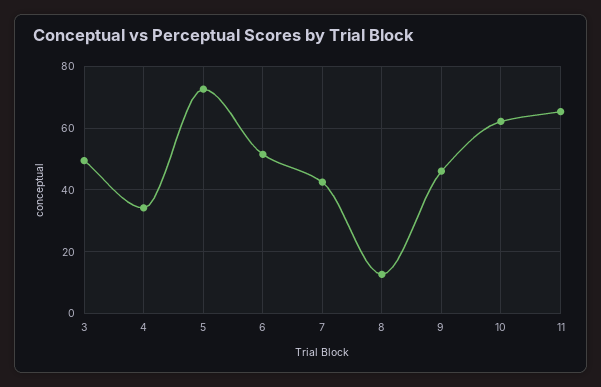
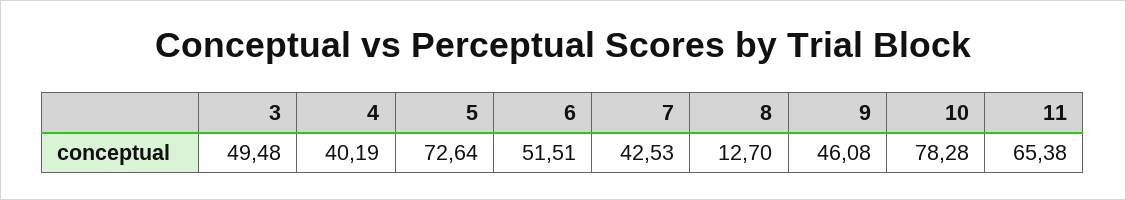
4: 34 -> 40.19
10: 62 -> 78.28

